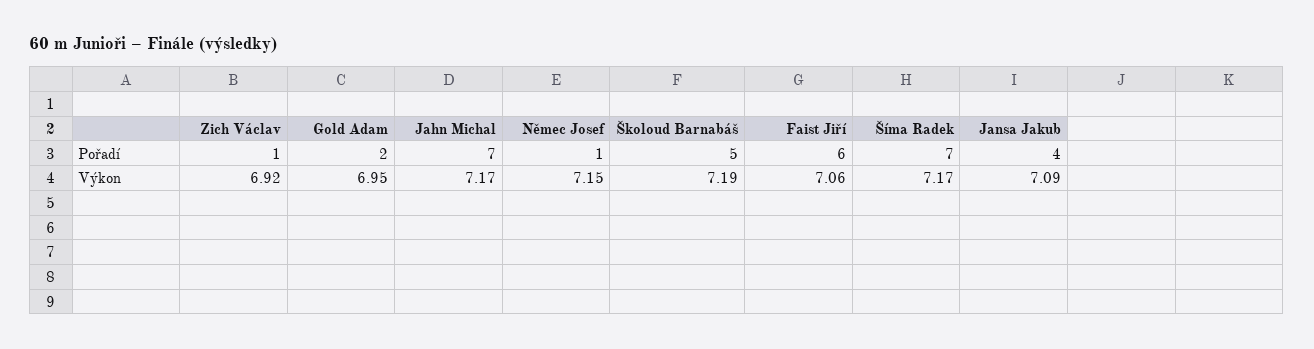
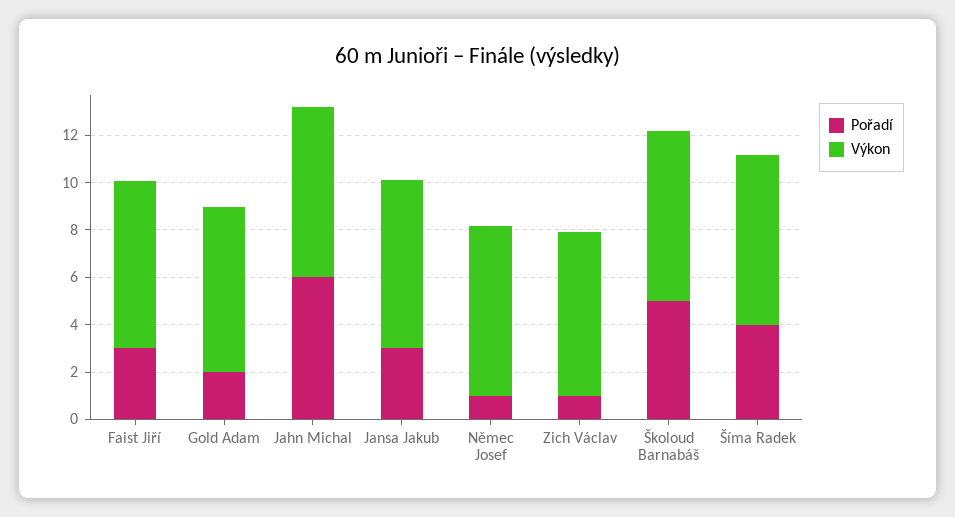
Pořadí, Jahn Michal: 7 -> 6
Pořadí, Faist Jiří: 6 -> 3
Pořadí, Šíma Radek: 7 -> 4
Pořadí, Jansa Jakub: 4 -> 3

